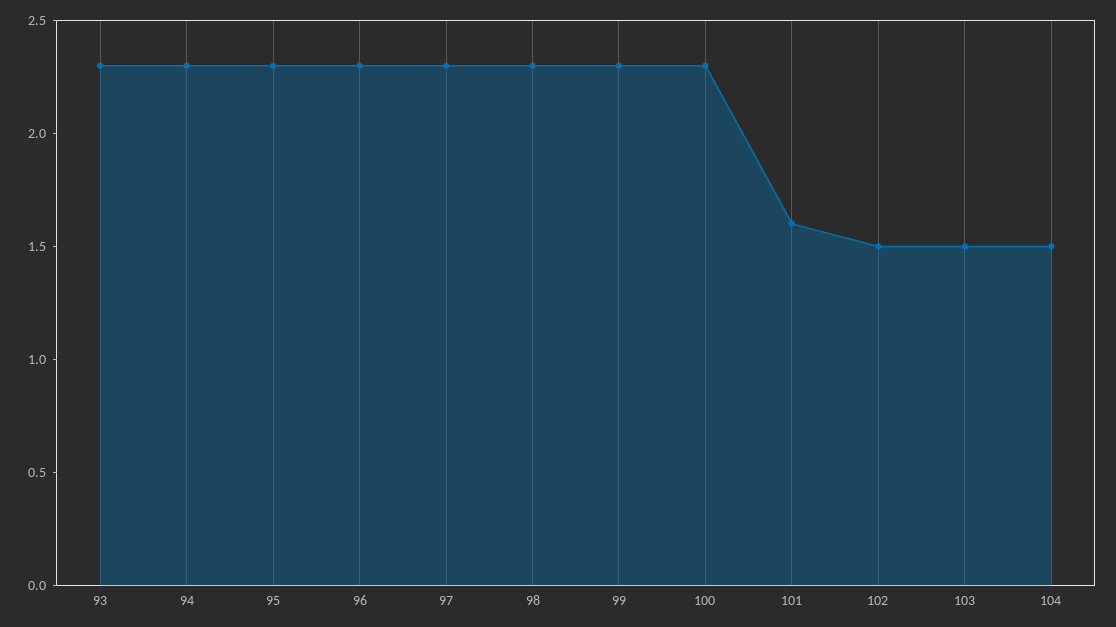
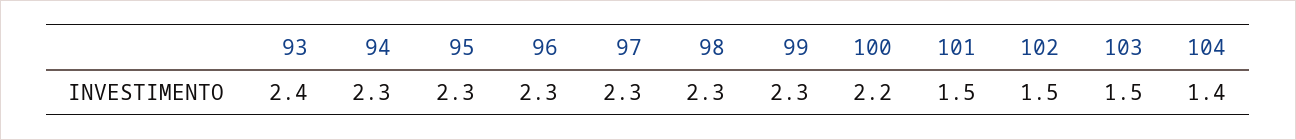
93: 2.3 -> 2.4
100: 2.3 -> 2.2
101: 1.6 -> 1.5
104: 1.5 -> 1.4

